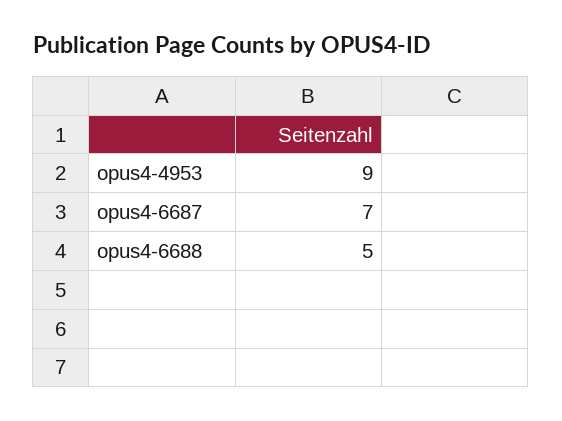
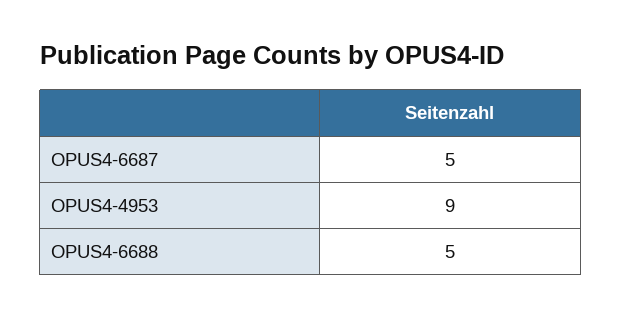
opus4-6687: 7 -> 5

